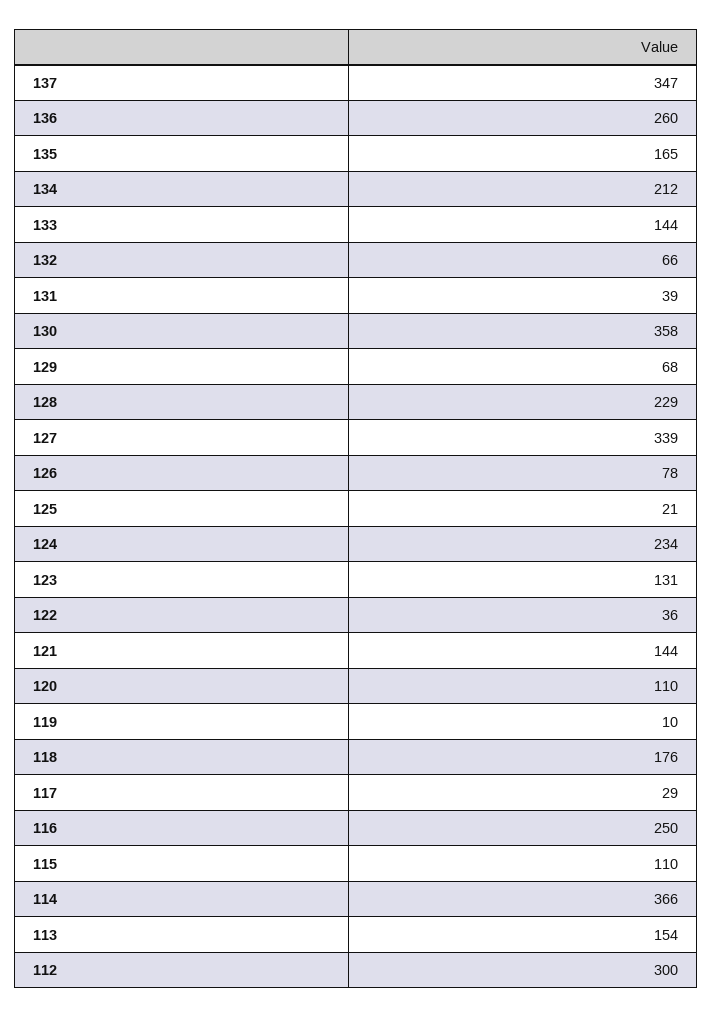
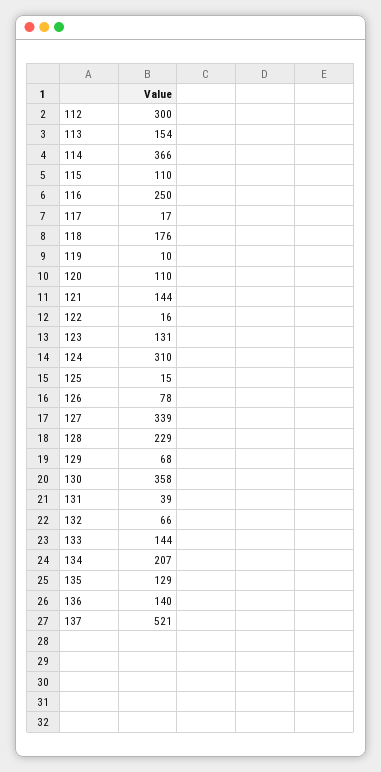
137: 347 -> 521
136: 260 -> 140
135: 165 -> 129
134: 212 -> 207
125: 21 -> 15
124: 234 -> 310
122: 36 -> 16
117: 29 -> 17

